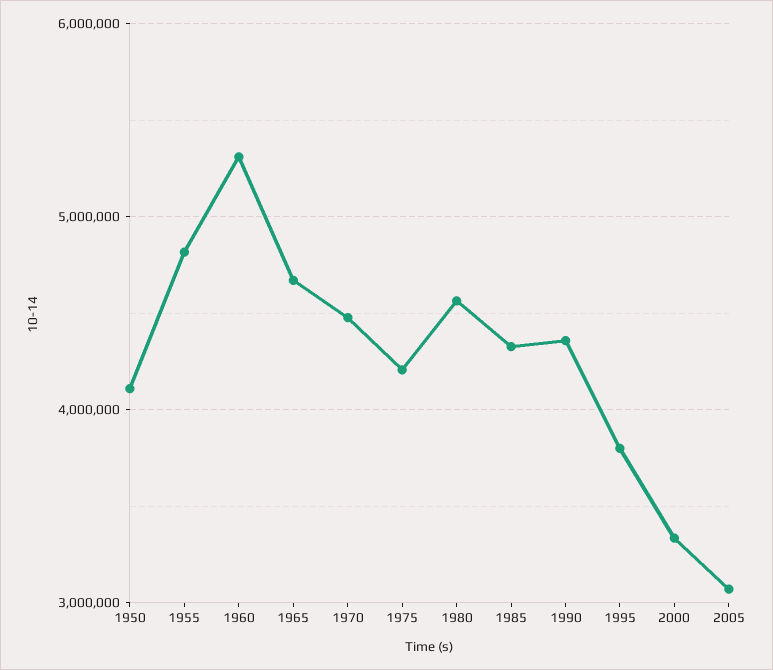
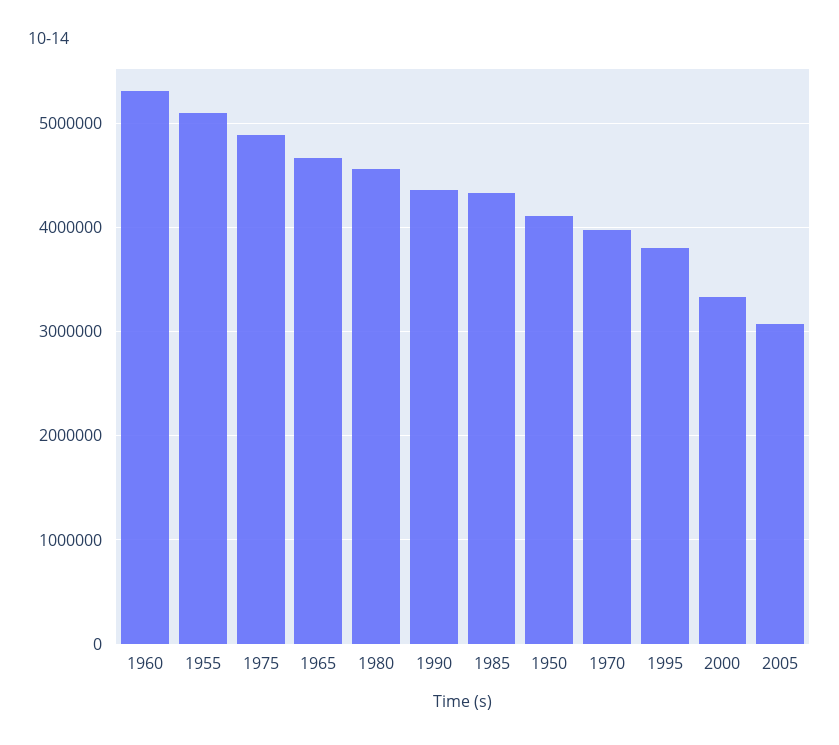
1955: 4800000 -> 5100000
1970: 4500000 -> 4000000
1975: 4200000 -> 4900000

